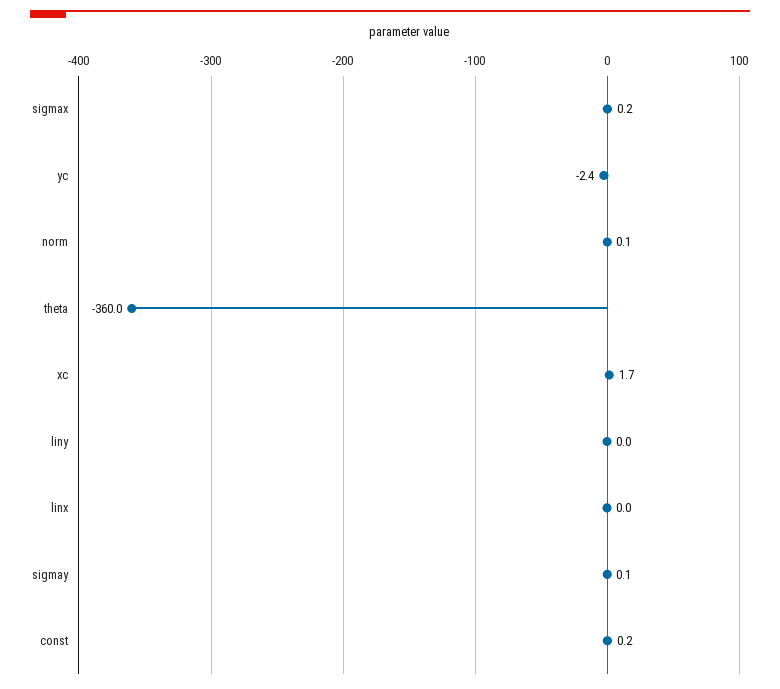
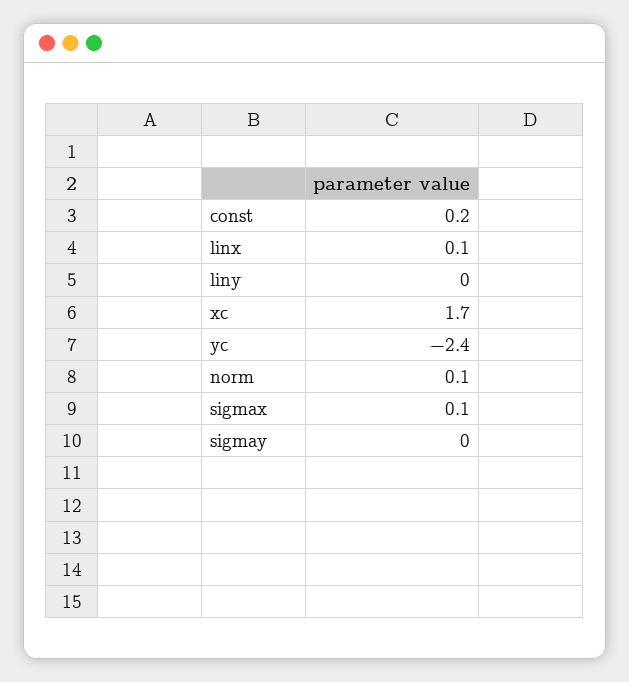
sigmax: 0.2 -> 0.1
theta: -360 -> none
linx: 0 -> 0.1
sigmay: 0.1 -> 0

